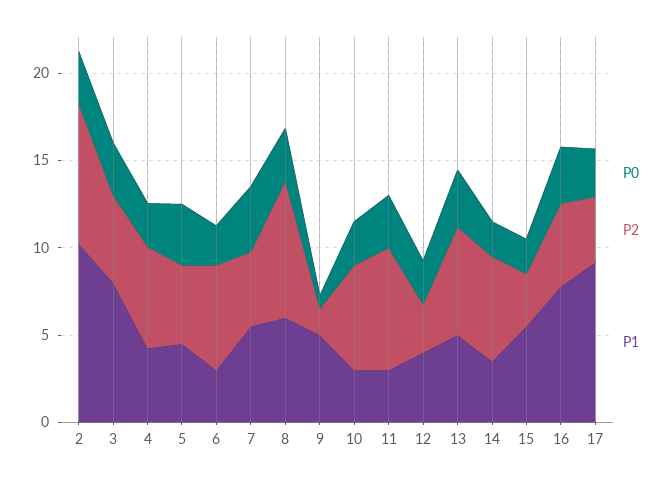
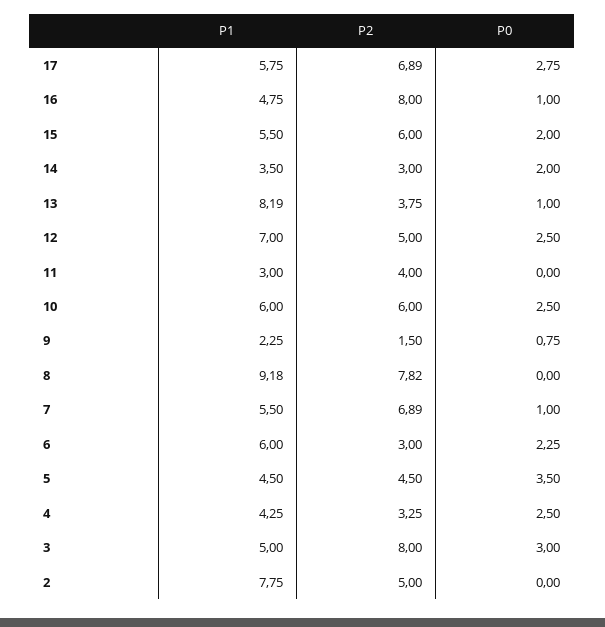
P0, 2: 3 -> 0
P2, 2: 8 -> 5
P1, 2: 10 -> 7.75
P2, 3: 5 -> 8
P1, 3: 8 -> 5
P2, 4: 6 -> 3.25
P2, 6: 6 -> 3
P1, 6: 3 -> 6
P0, 7: 4 -> 1
P2, 7: 4 -> 6.89
P0, 8: 3 -> 0
P1, 8: 6 -> 9.18
P1, 9: 5 -> 2.25
P1, 10: 3 -> 6
P0, 11: 3 -> 0
P2, 11: 7 -> 4
P2, 12: 3 -> 5
P1, 12: 4 -> 7
P0, 13: 3 -> 1
P2, 13: 6 -> 3.75
P1, 13: 5 -> 8.19
P2, 14: 6 -> 3
P2, 15: 3 -> 6
P0, 16: 3 -> 1
P2, 16: 5 -> 8
P1, 16: 8 -> 4.75
P2, 17: 4 -> 6.89
P1, 17: 9 -> 5.75

